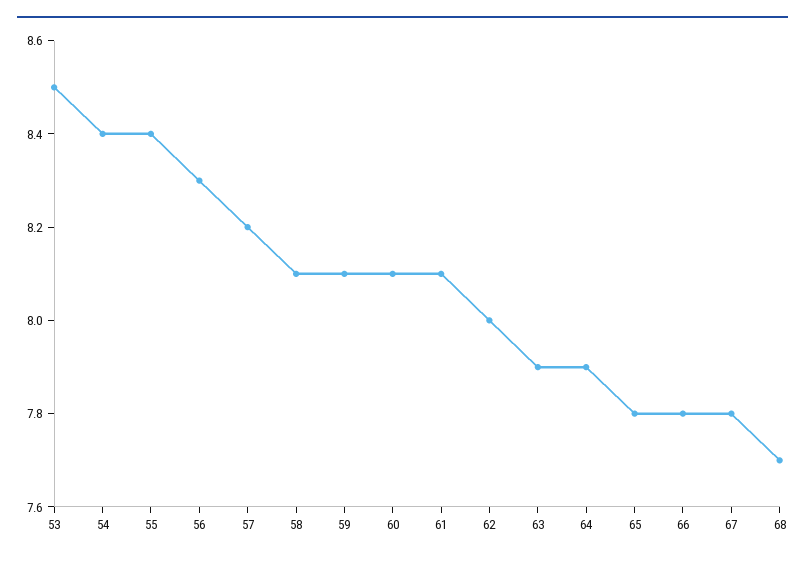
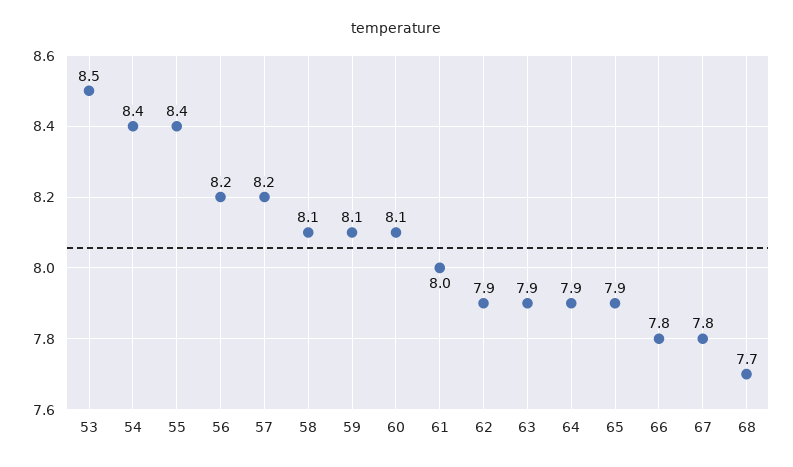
56: 8.3 -> 8.2
61: 8.1 -> 8
62: 8 -> 7.9
65: 7.8 -> 7.9

